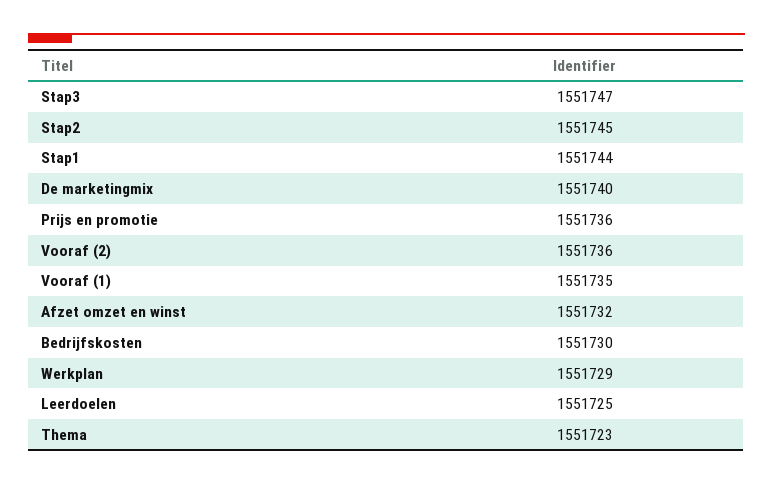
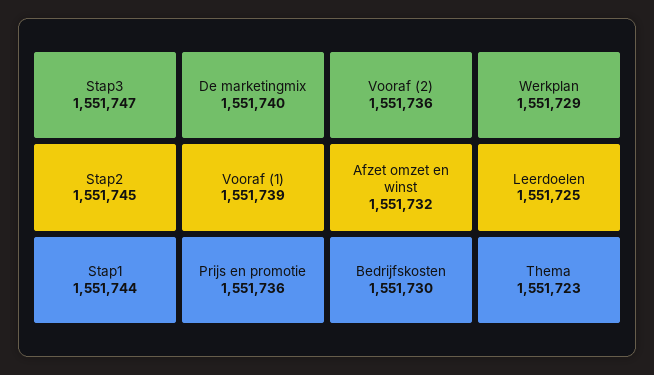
Vooraf (1): 1551735 -> 1551739

